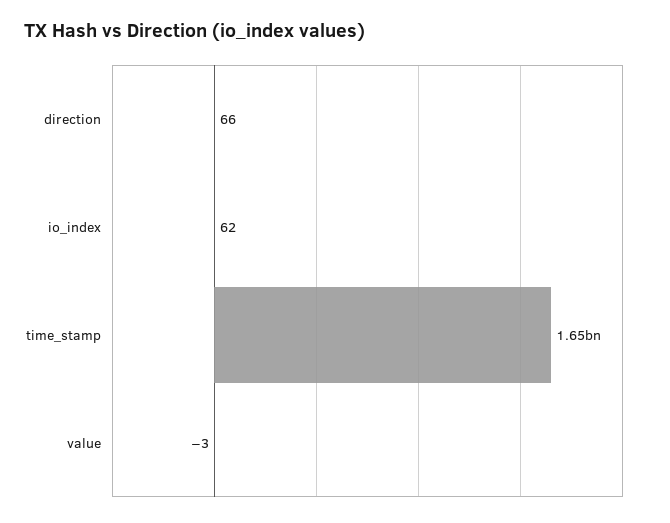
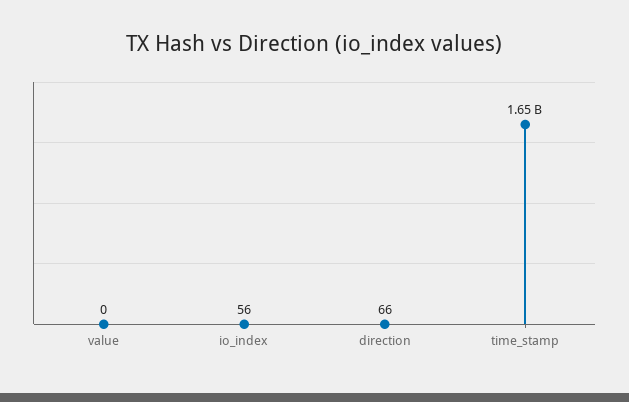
io_index: 62 -> 56
value: -3 -> 0

